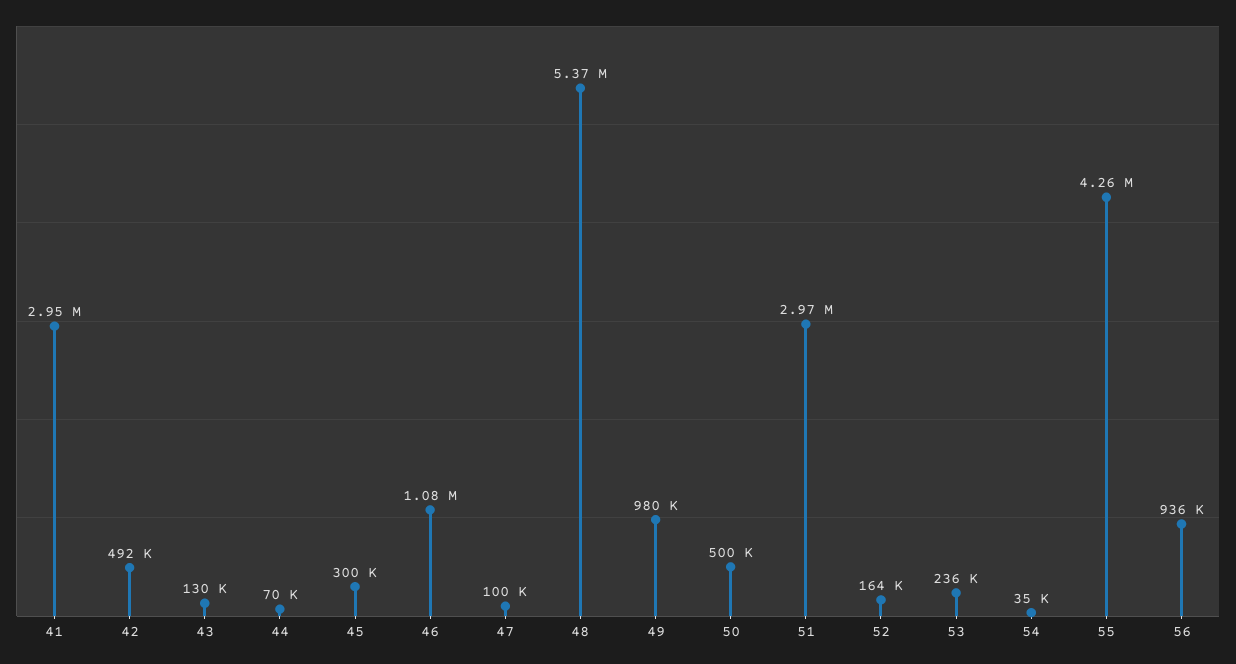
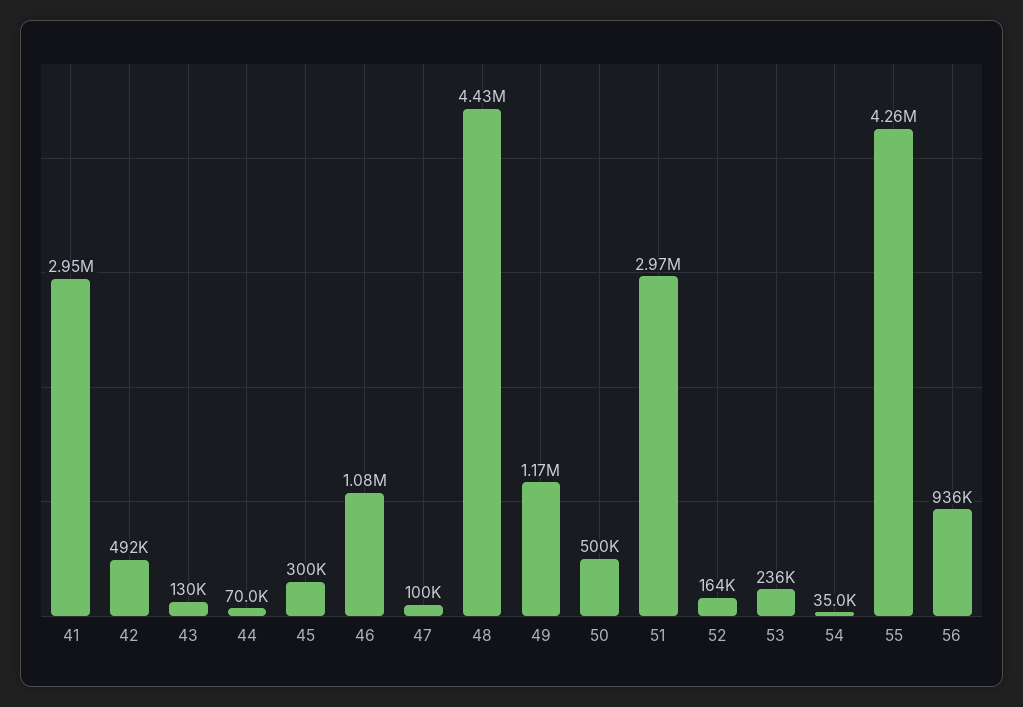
48: 5370000 -> 4430000
49: 980000 -> 1170000

